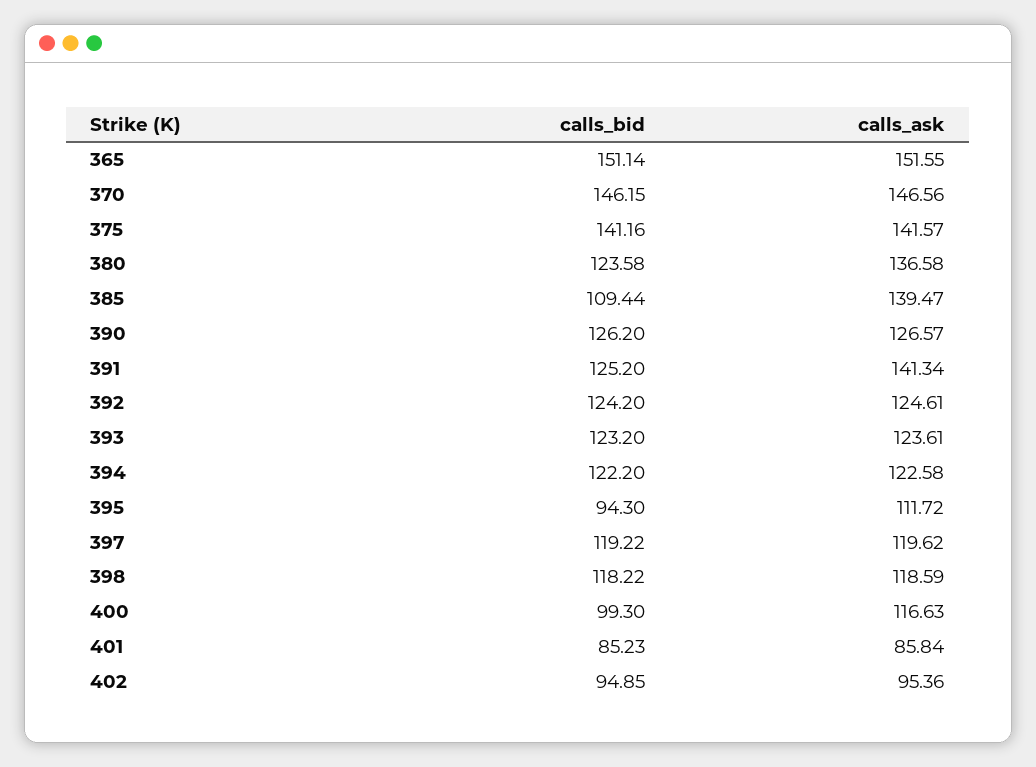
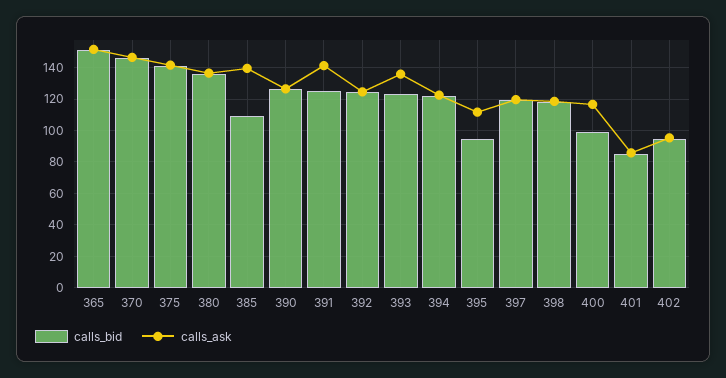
calls_bid, 380: 123.58 -> 135
calls_ask, 393: 123.61 -> 135

